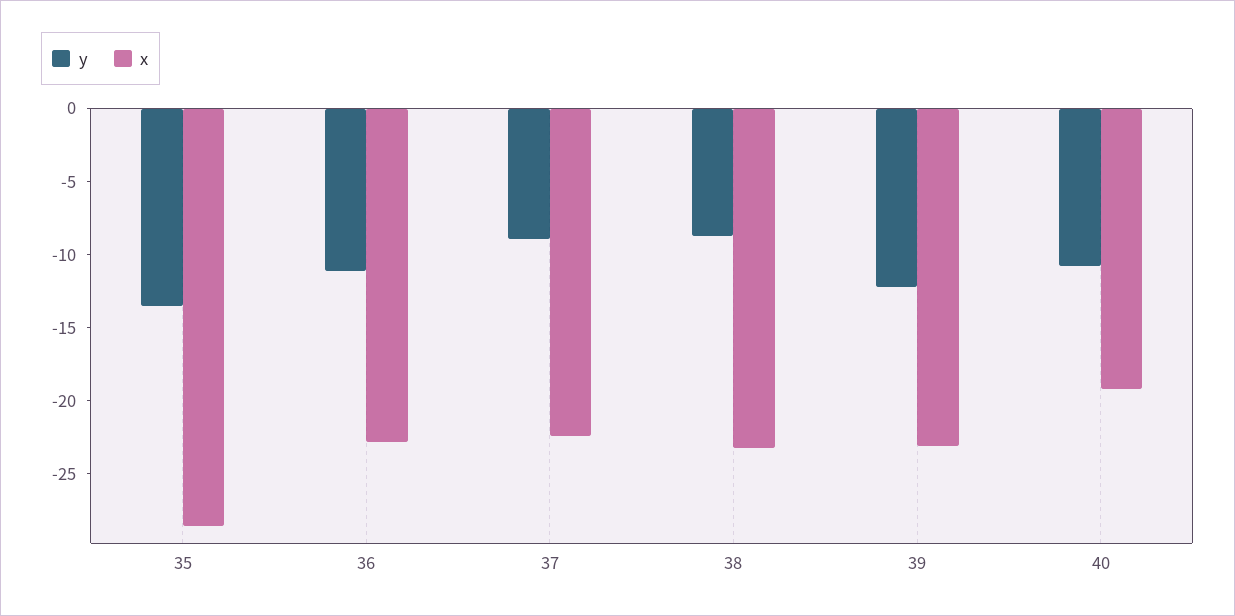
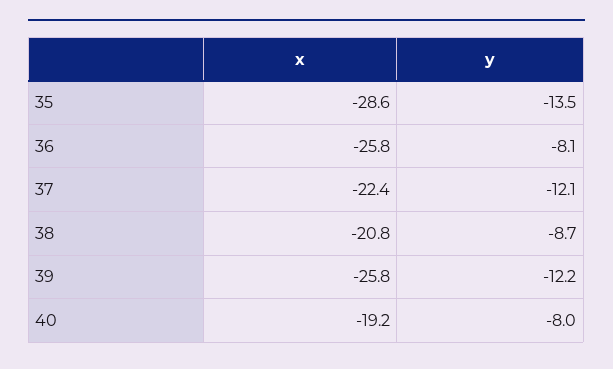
y, 36: -11 -> -8.1
x, 36: -23 -> -25.8
y, 37: -9 -> -12.1
x, 38: -23 -> -20.8
x, 39: -23 -> -25.8
y, 40: -11 -> -8

